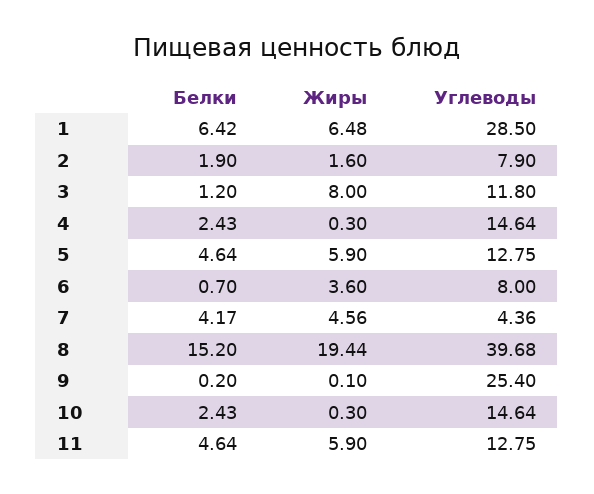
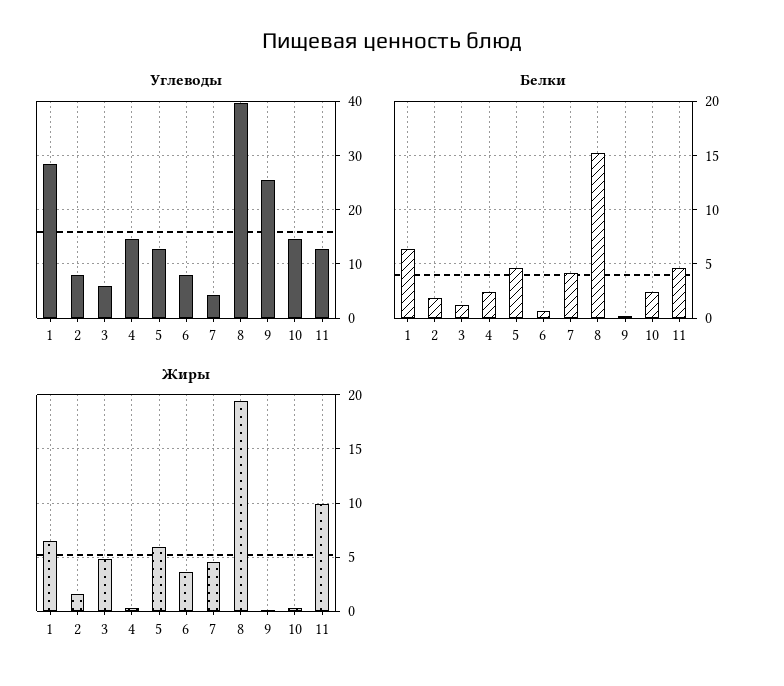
Жиры, 3: 8 -> 5
Углеводы, 3: 11.8 -> 6
Жиры, 11: 5.9 -> 10

